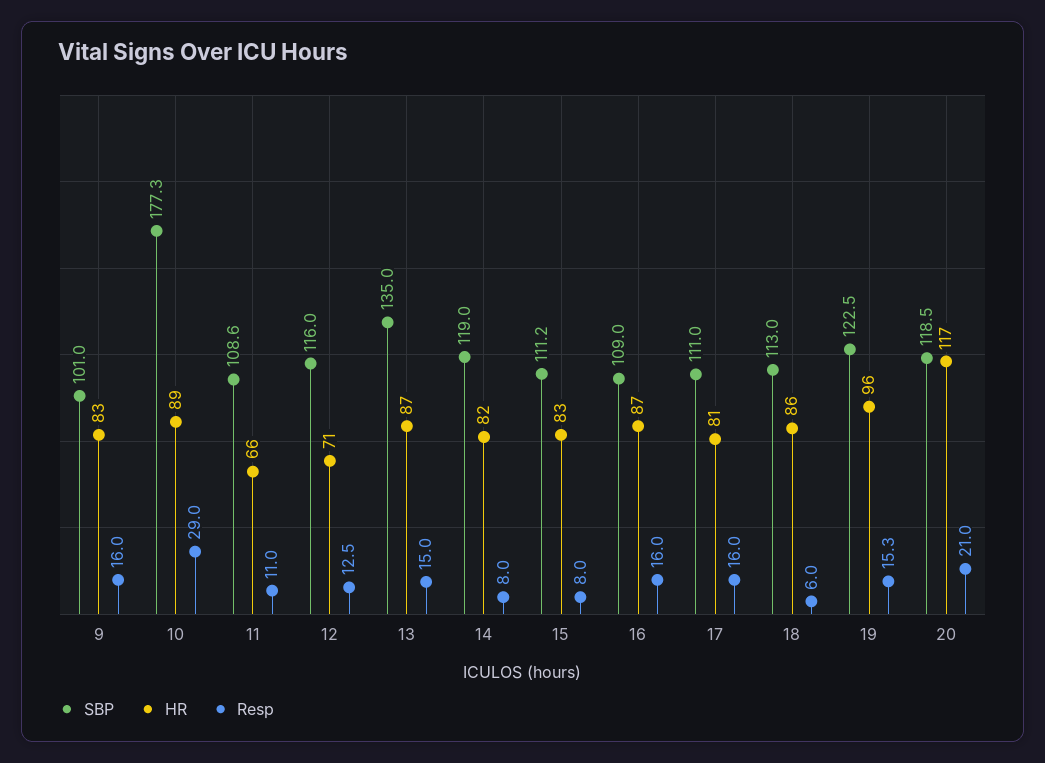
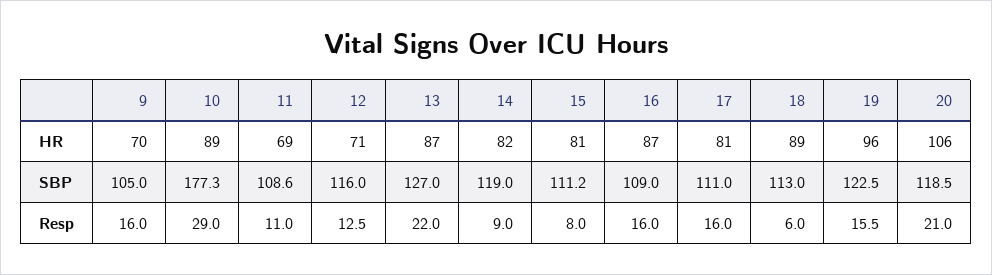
SBP, 9: 101 -> 105
HR, 9: 83 -> 70
HR, 11: 66 -> 69
SBP, 13: 135 -> 127
Resp, 13: 15 -> 22
Resp, 14: 8 -> 9
HR, 15: 83 -> 81
HR, 18: 86 -> 89
Resp, 19: 15.3 -> 15.5
HR, 20: 117 -> 106

